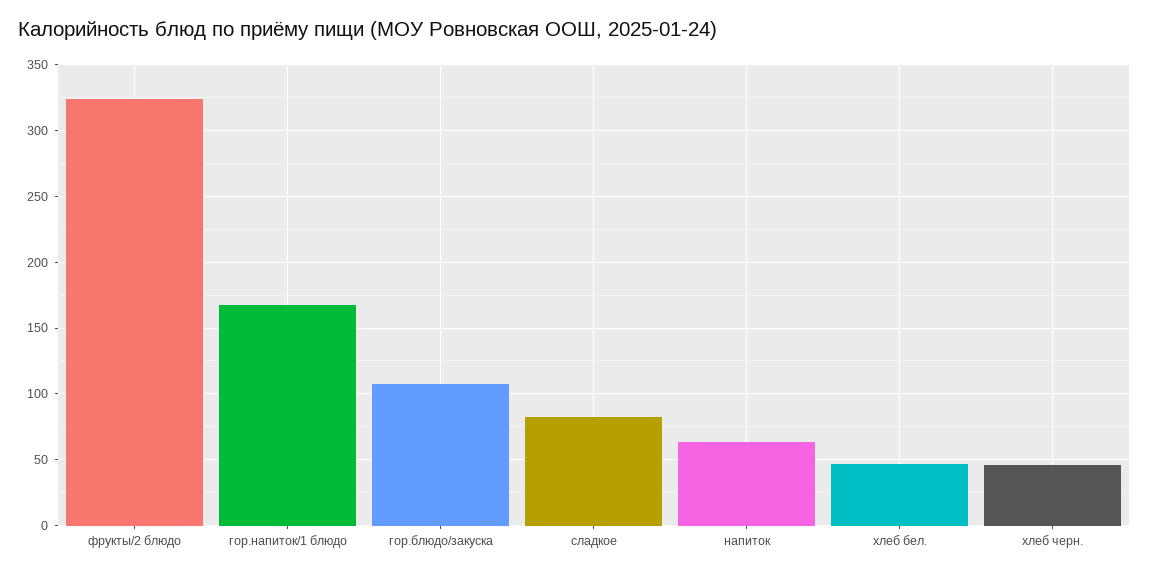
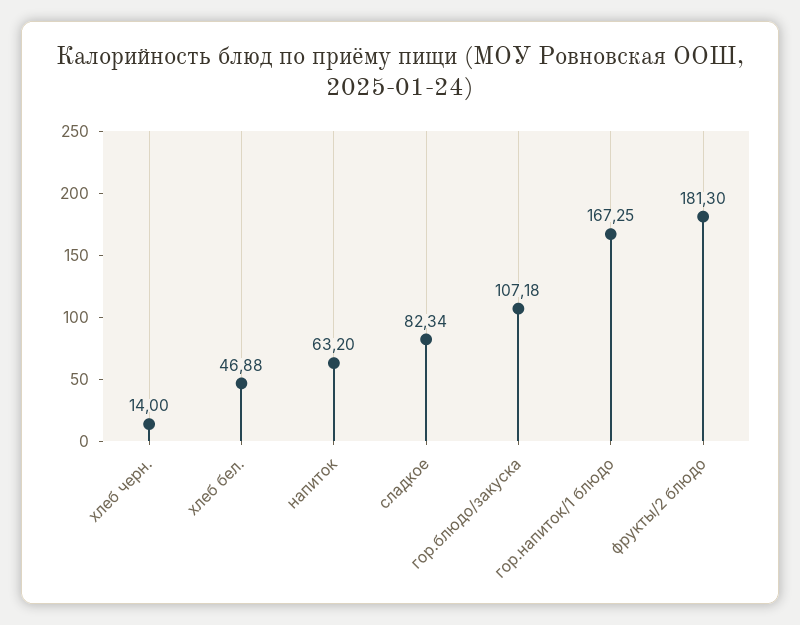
фрукты/2 блюдо: 325 -> 181.3
хлеб черн.: 45 -> 14

